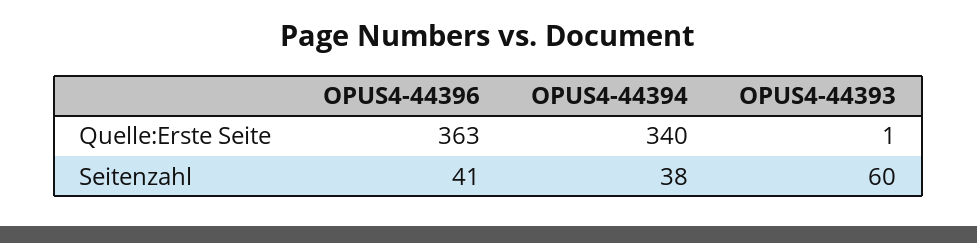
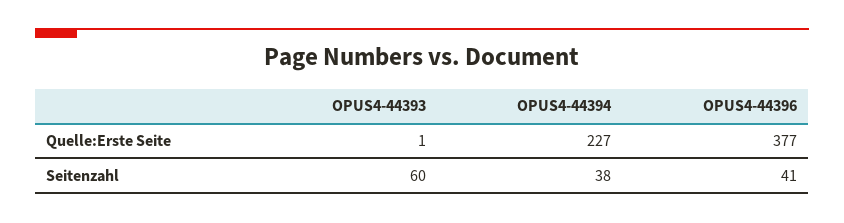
OPUS4-44396, Quelle:Erste Seite: 363 -> 377
OPUS4-44394, Quelle:Erste Seite: 340 -> 227

